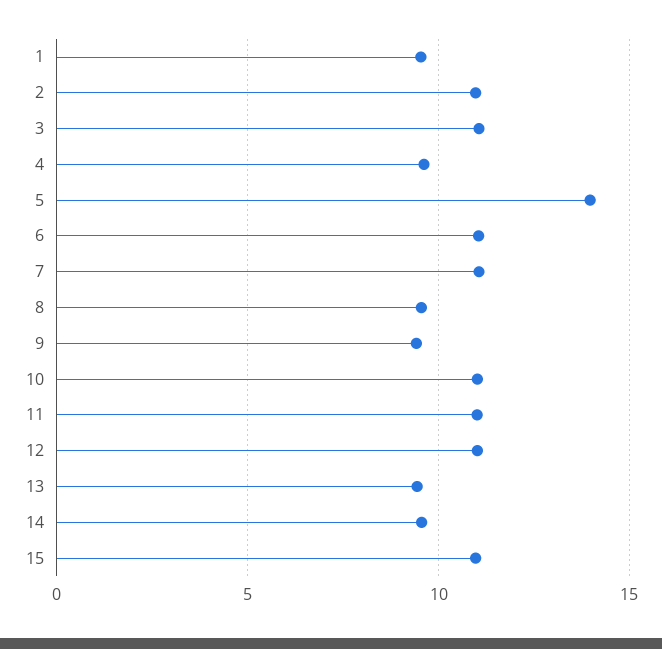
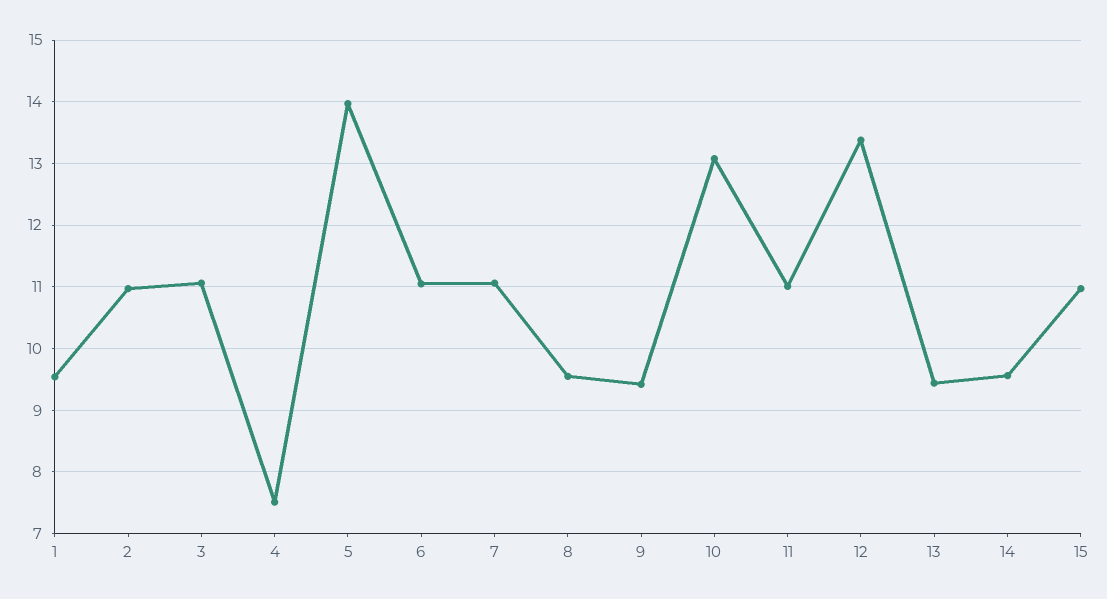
4: 9.5 -> 7.5
10: 11 -> 13.1
12: 11 -> 13.4

